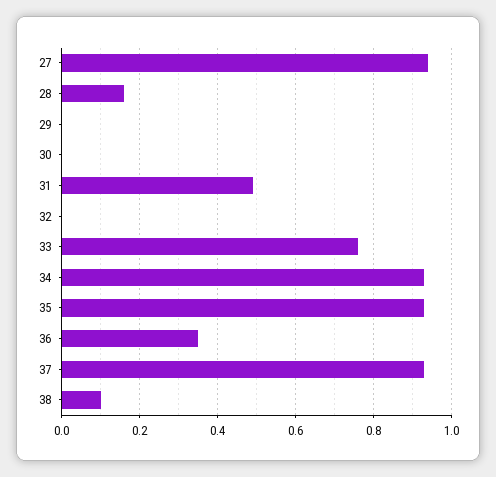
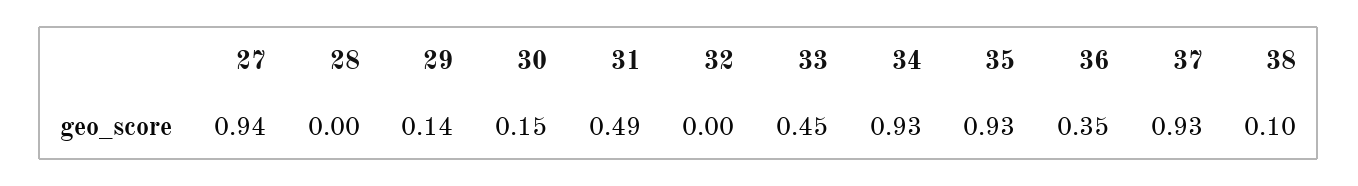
28: 0.15 -> 0
29: 0 -> 0.14
30: 0 -> 0.15
33: 0.75 -> 0.45

